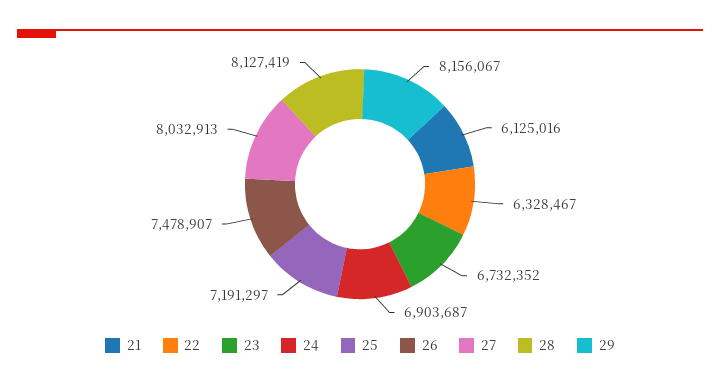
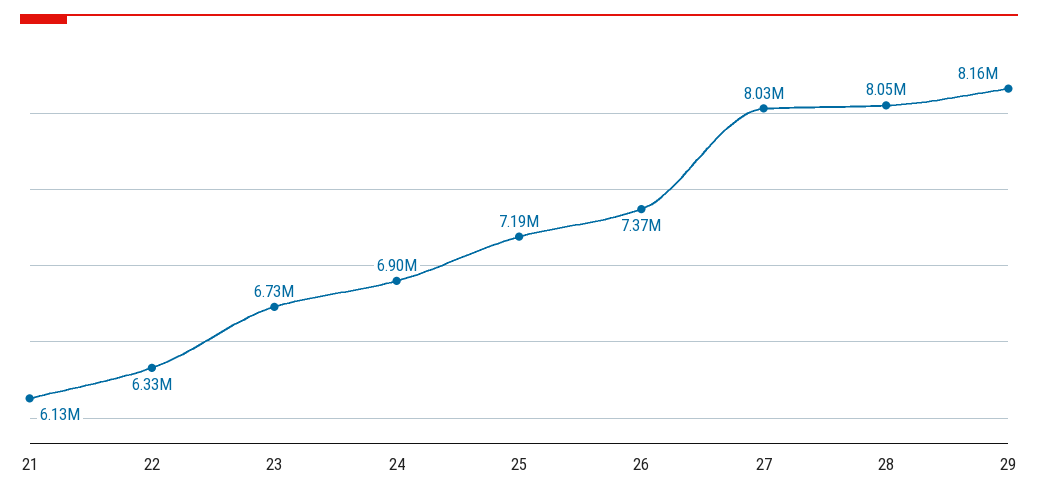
26: 7478907 -> 7370000
28: 8127419 -> 8050000

